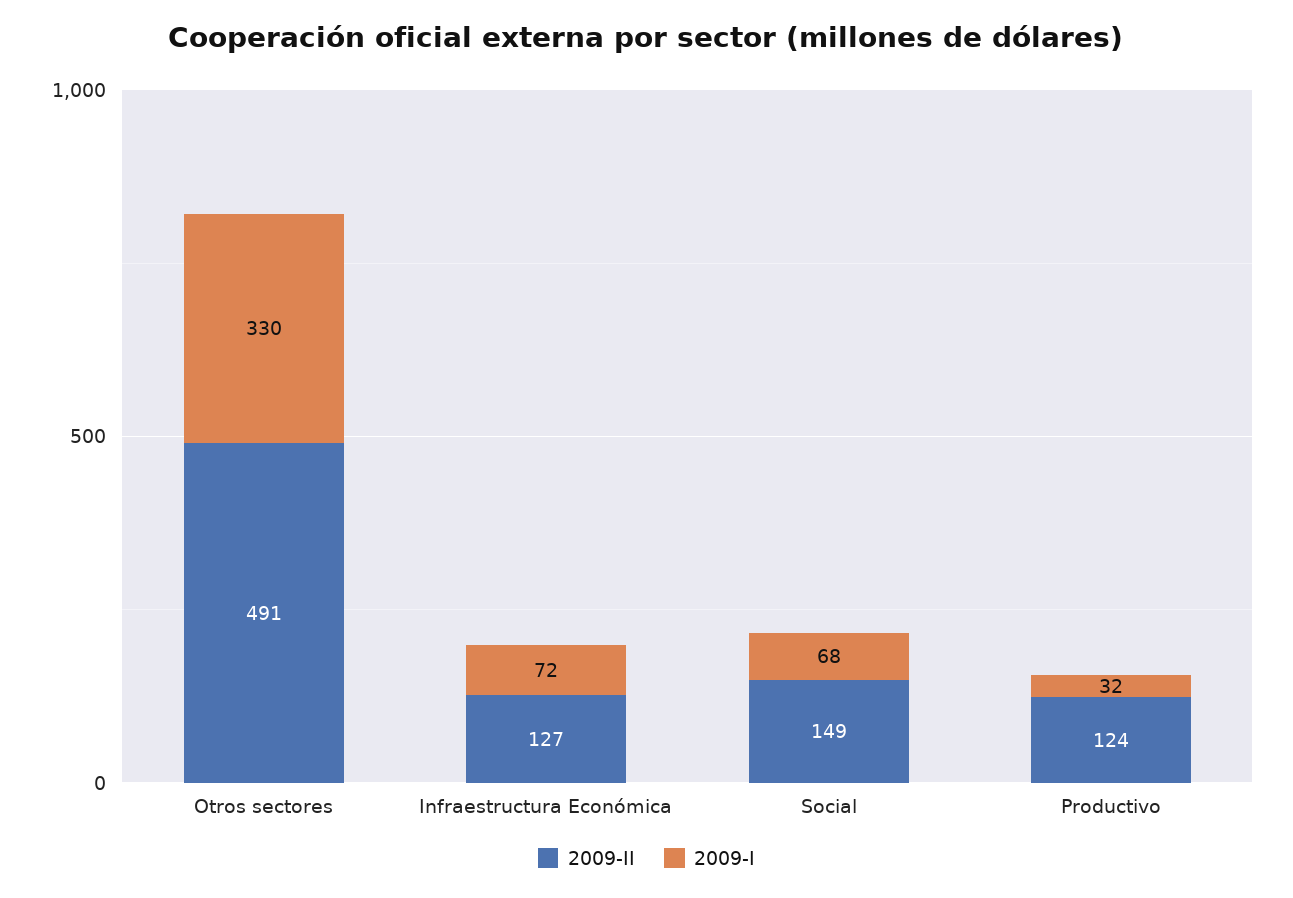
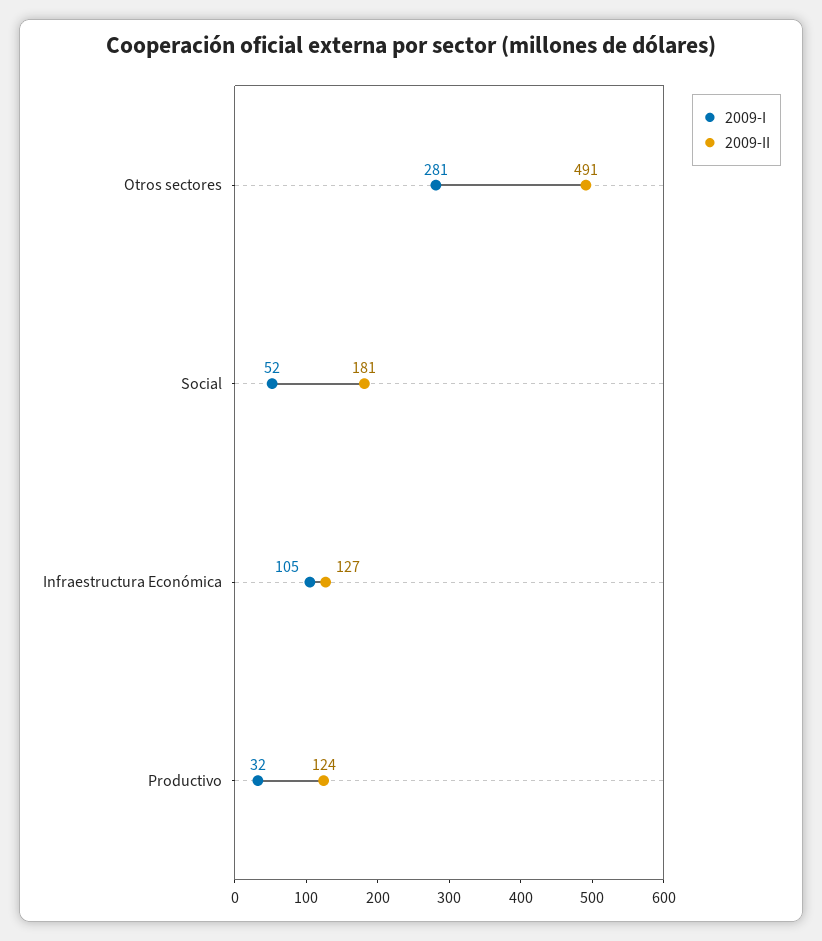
2009-I, Otros sectores: 330 -> 281
2009-I, Infraestructura Económica: 72 -> 105
2009-II, Social: 149 -> 181
2009-I, Social: 68 -> 52

